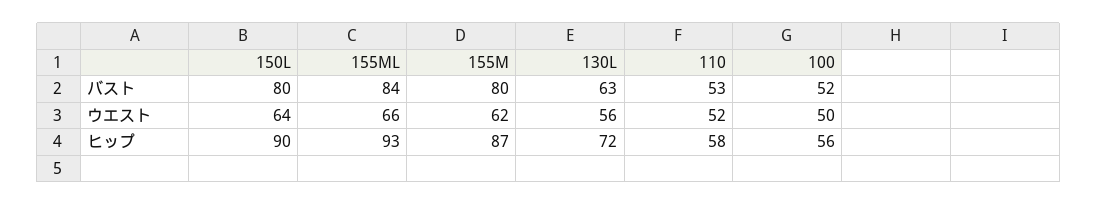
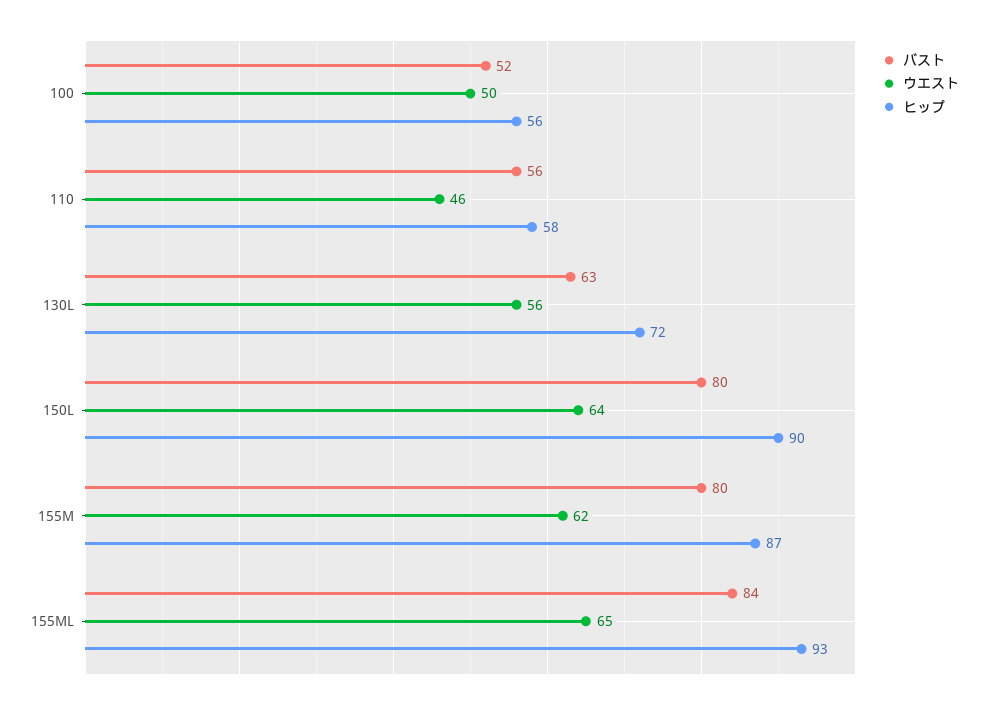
バスト, 110: 53 -> 56
ウエスト, 155ML: 66 -> 65
ウエスト, 110: 52 -> 46

